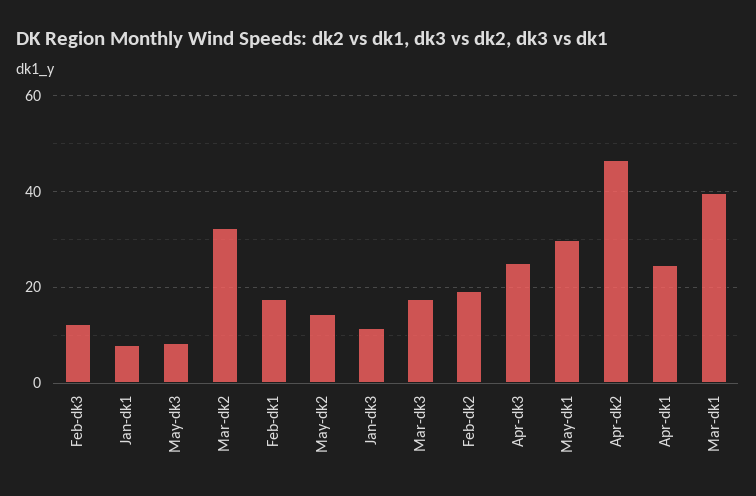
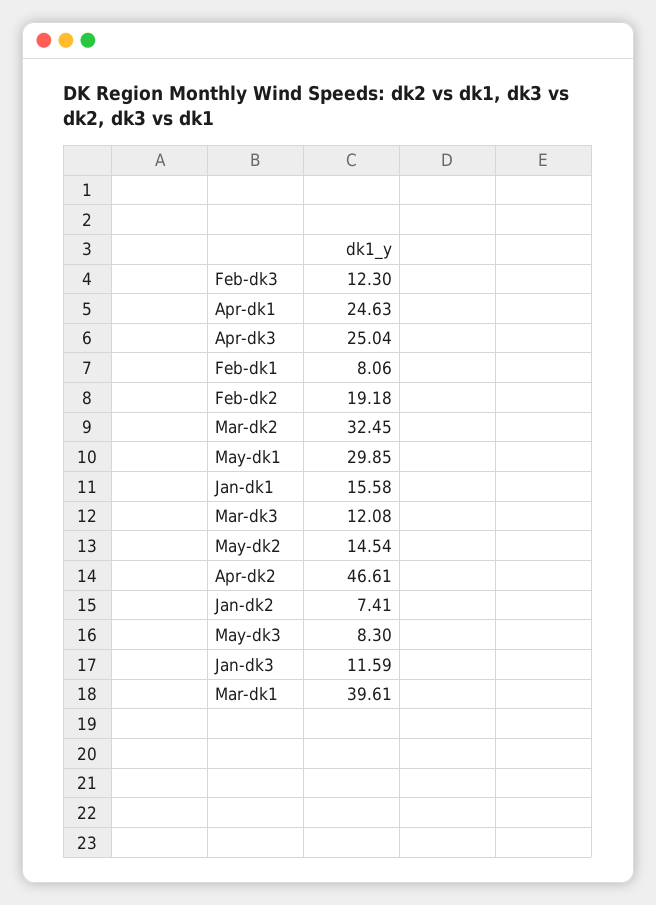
Jan-dk1: 8 -> 15.58
Feb-dk1: 18 -> 8.06
Mar-dk3: 18 -> 12.08
Jan-dk2: none -> 7.41

